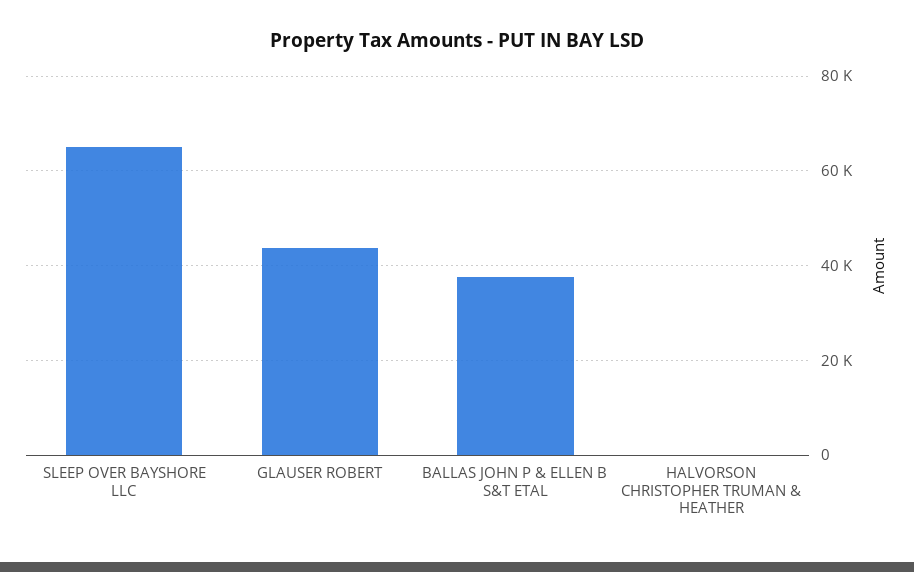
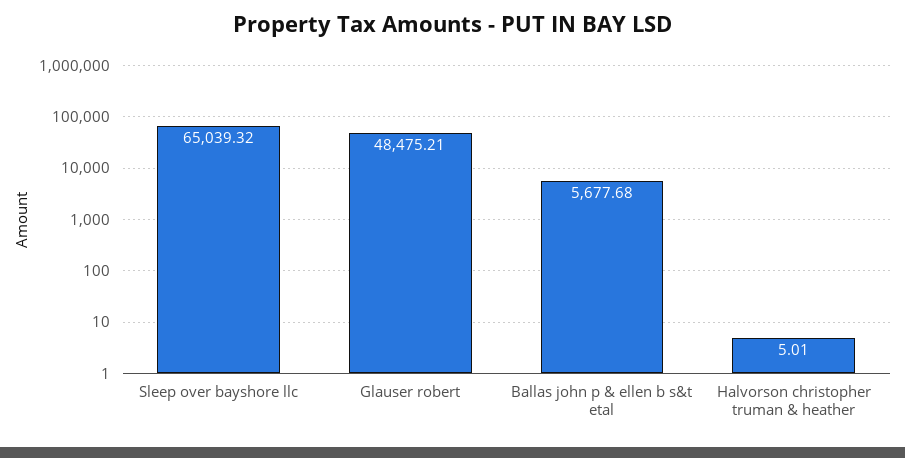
GLAUSER ROBERT: 44000 -> 48475.21
BALLAS JOHN P & ELLEN B S&T ETAL: 38000 -> 5677.68

